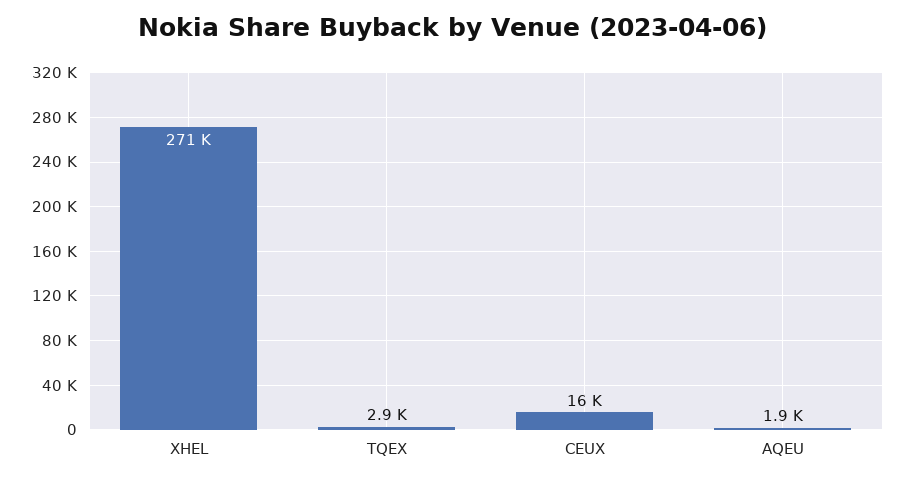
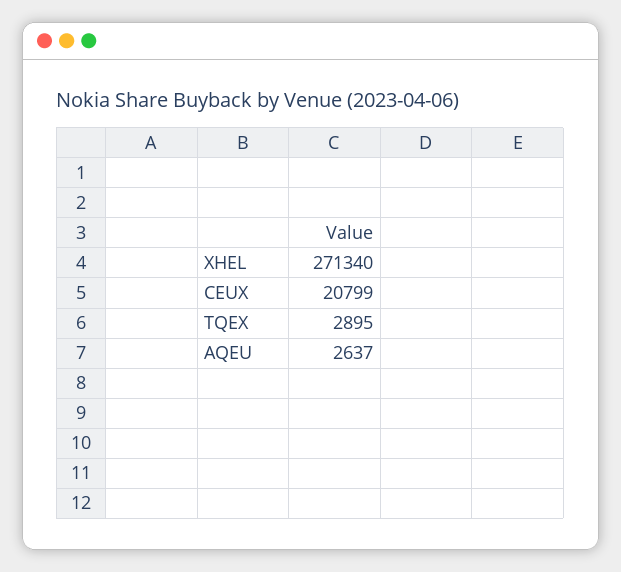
CEUX: 16000 -> 20799
AQEU: 1900 -> 2637

